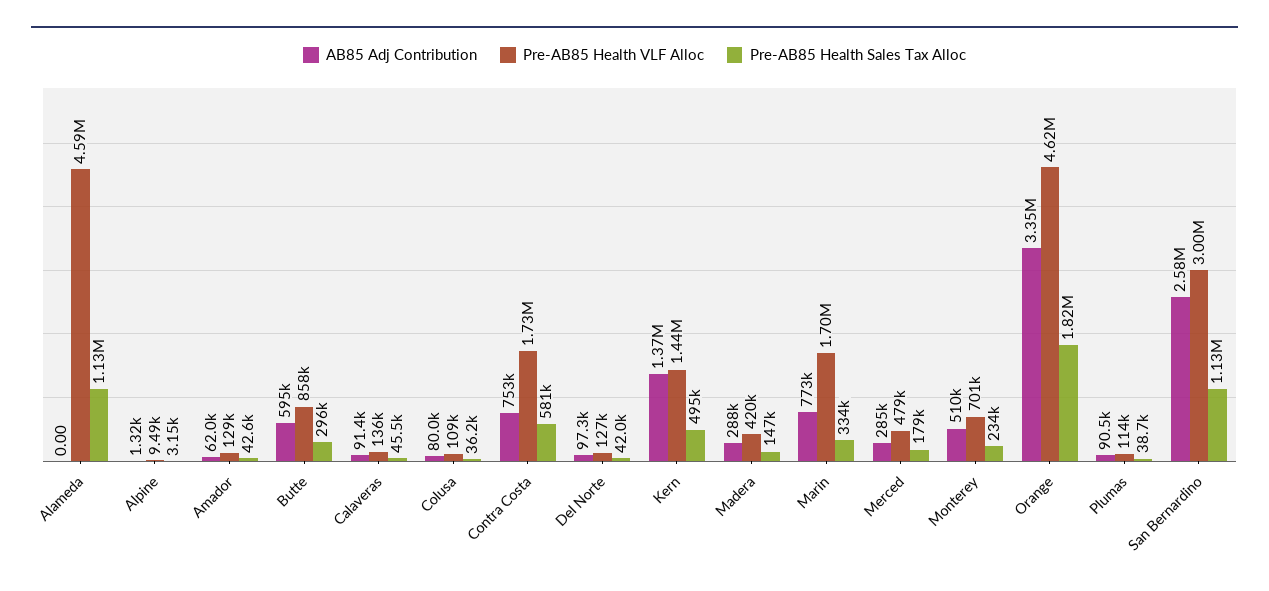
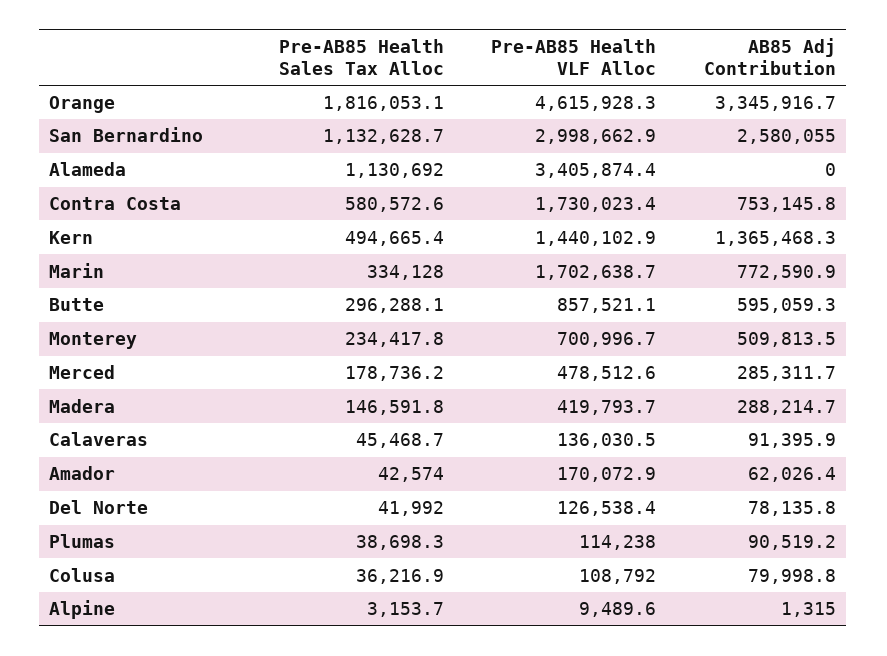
Pre-AB85 Health VLF Alloc, Alameda: 4590000 -> 3405874.4
Pre-AB85 Health VLF Alloc, Amador: 129000 -> 170072.9
AB85 Adj Contribution, Del Norte: 97300 -> 78135.8

